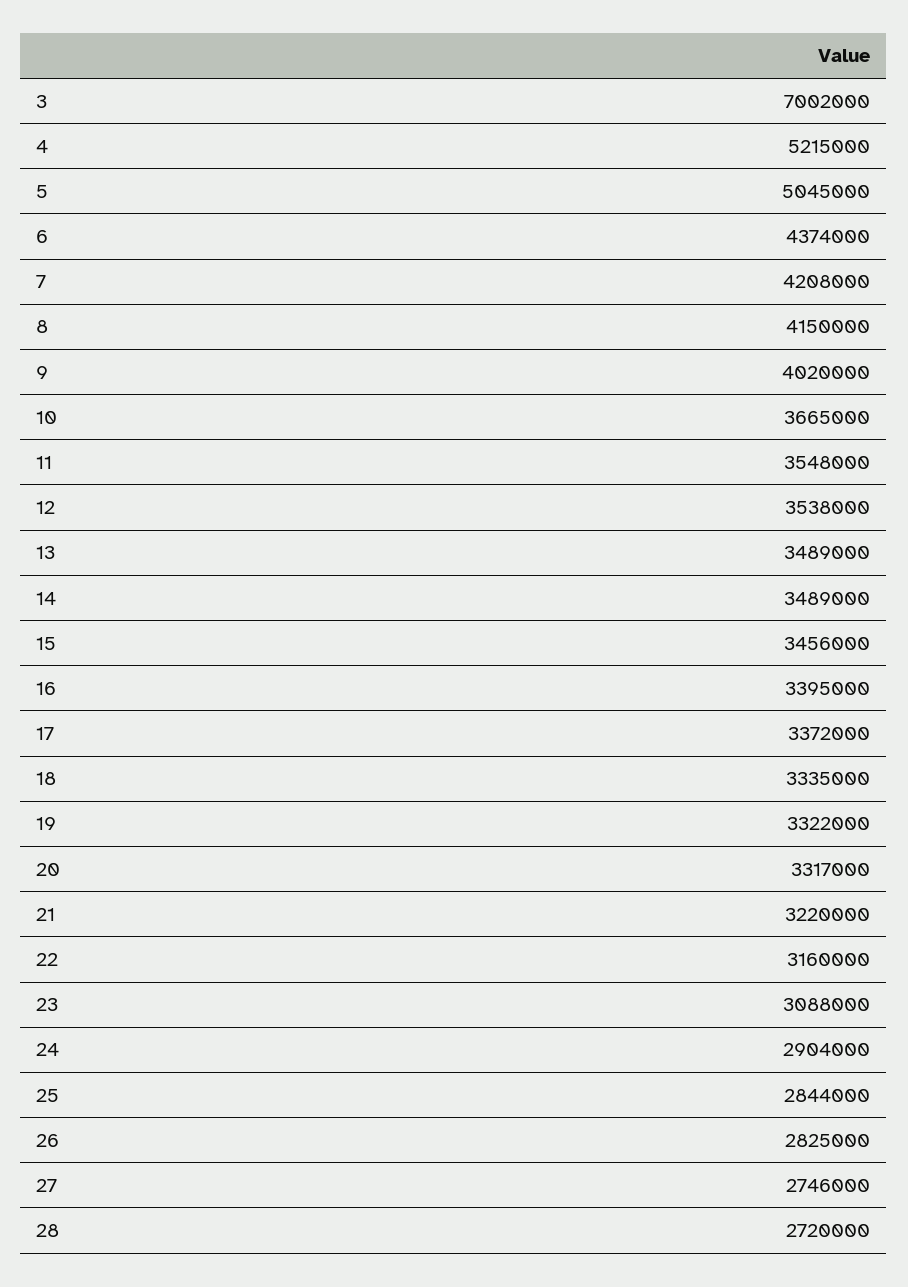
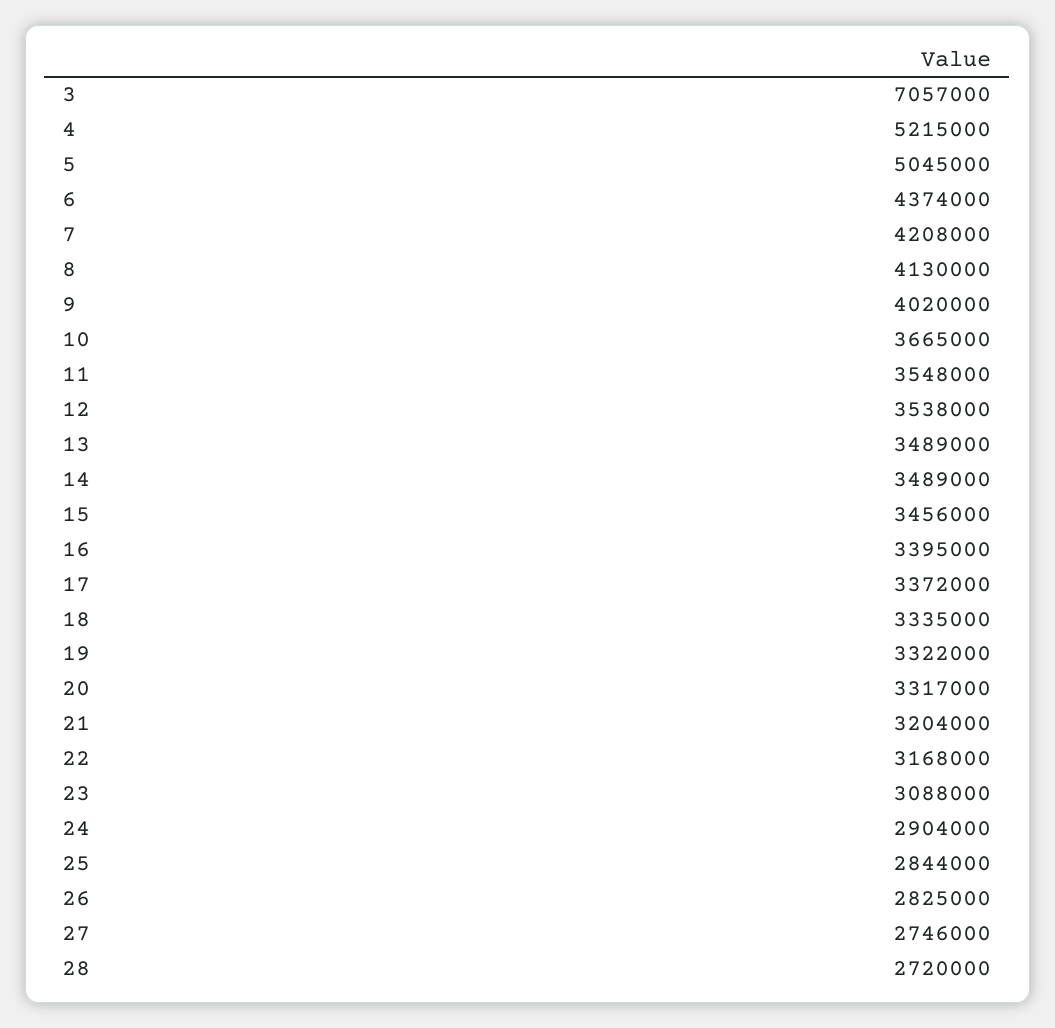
3: 7002000 -> 7057000
8: 4150000 -> 4130000
21: 3220000 -> 3204000
22: 3160000 -> 3168000

